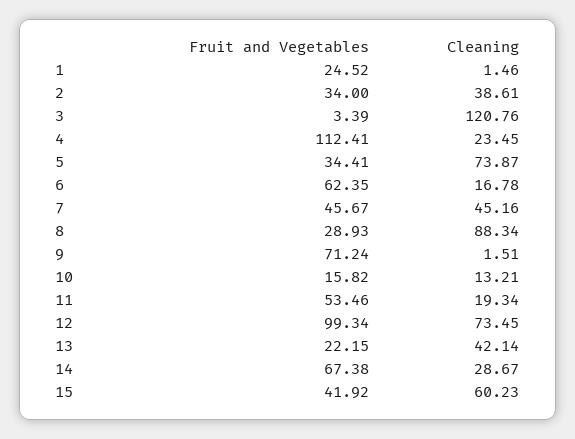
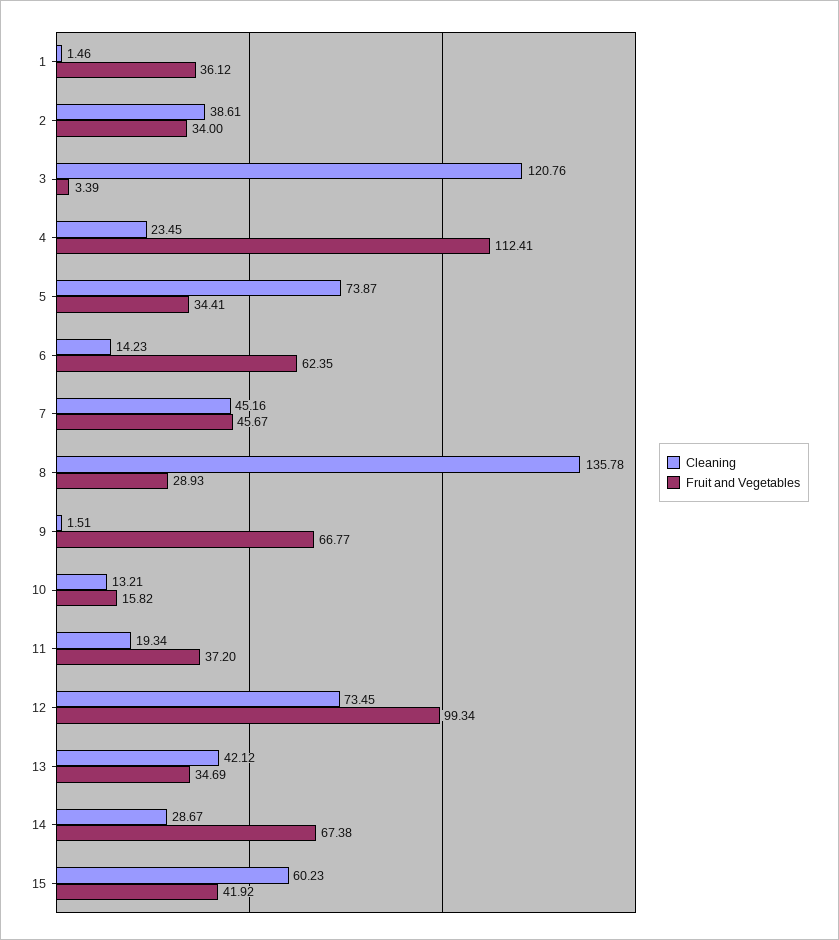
Fruit and Vegetables, 1: 24.52 -> 36.12
Cleaning, 6: 16.78 -> 14.23
Cleaning, 8: 88.34 -> 135.78
Fruit and Vegetables, 9: 71.24 -> 66.77
Fruit and Vegetables, 11: 53.46 -> 37.2
Fruit and Vegetables, 13: 22.15 -> 34.69
Cleaning, 13: 42.14 -> 42.12

